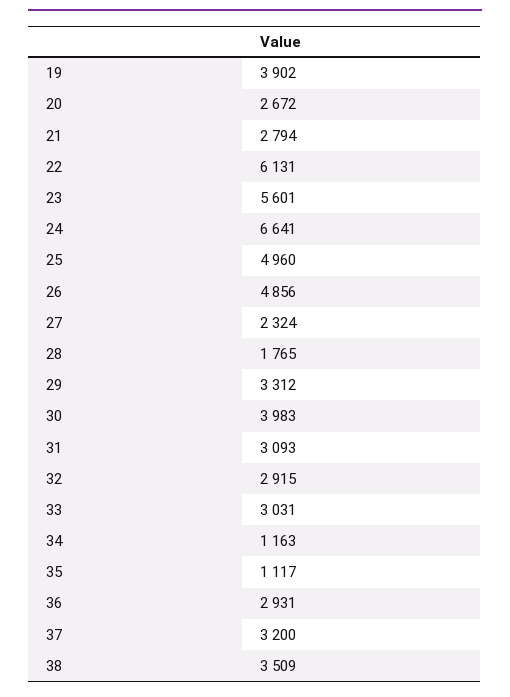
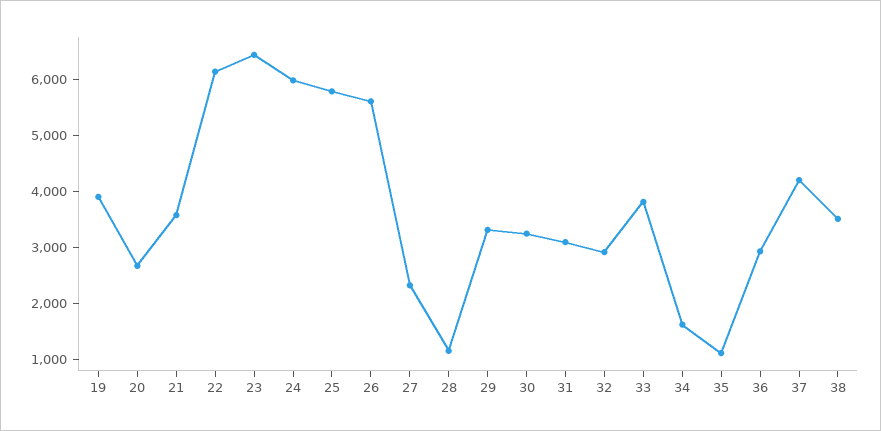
21: 2794 -> 3600
23: 5601 -> 6400
24: 6641 -> 6000
25: 4960 -> 5800
26: 4856 -> 5600
28: 1765 -> 1200
30: 3983 -> 3200
33: 3031 -> 3800
34: 1163 -> 1600
37: 3200 -> 4200

